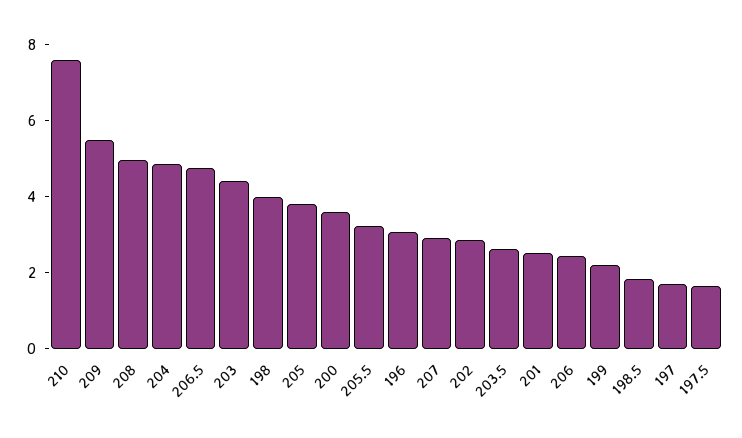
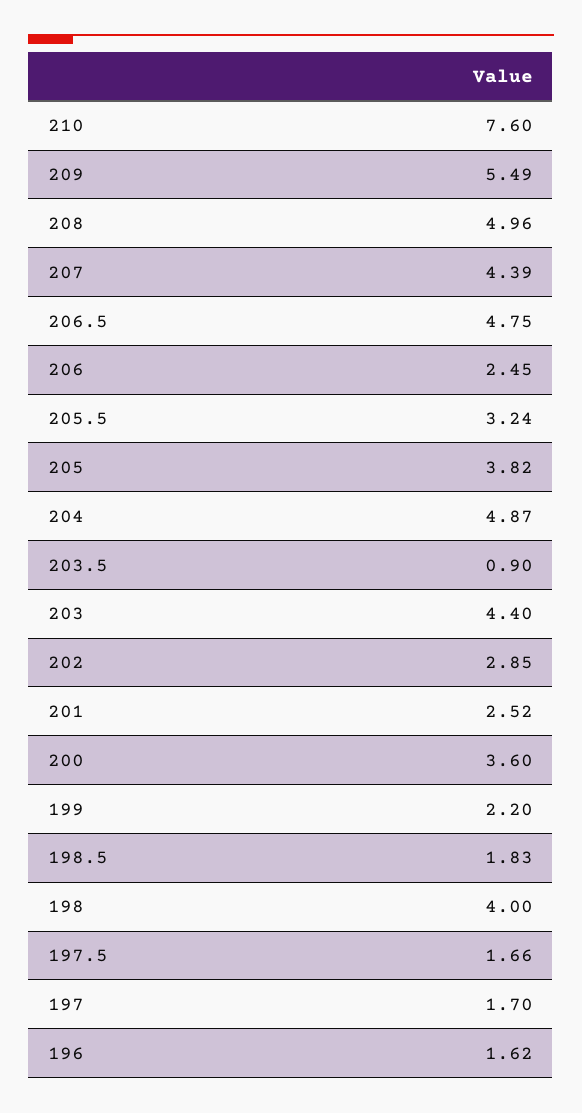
196: 3 -> 1.62
207: 3 -> 4.39
203.5: 2.5 -> 0.9

